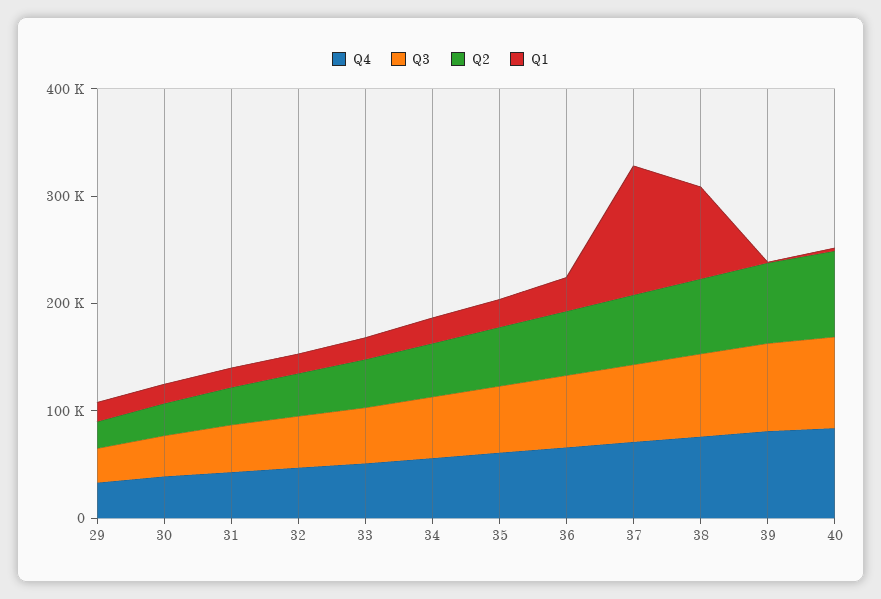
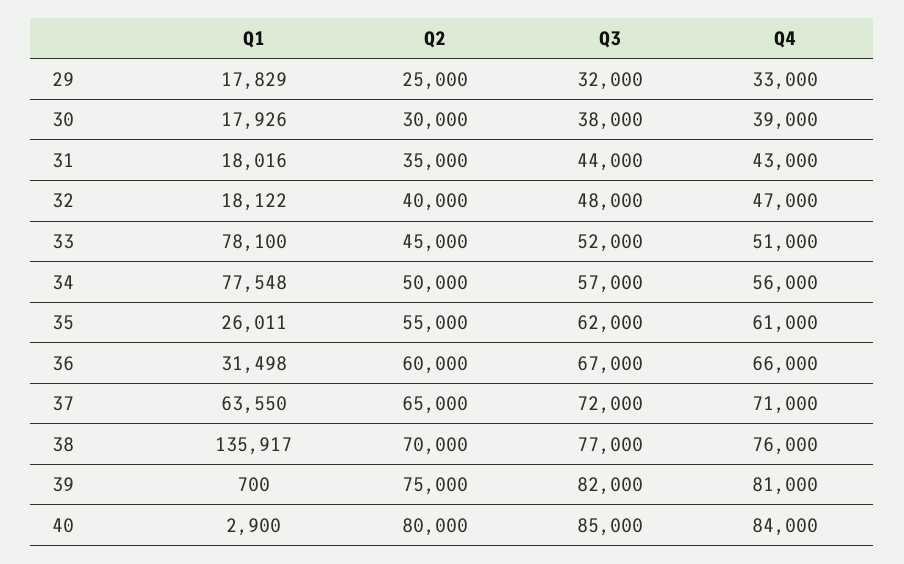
Q1, 33: 20000 -> 78100
Q1, 34: 20000 -> 77548
Q1, 37: 120000 -> 63550
Q1, 38: 80000 -> 135917

